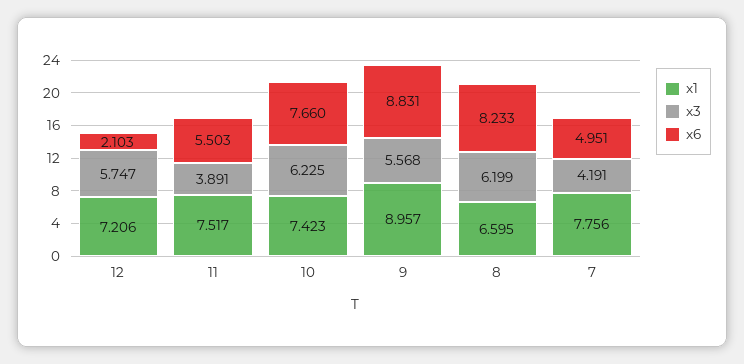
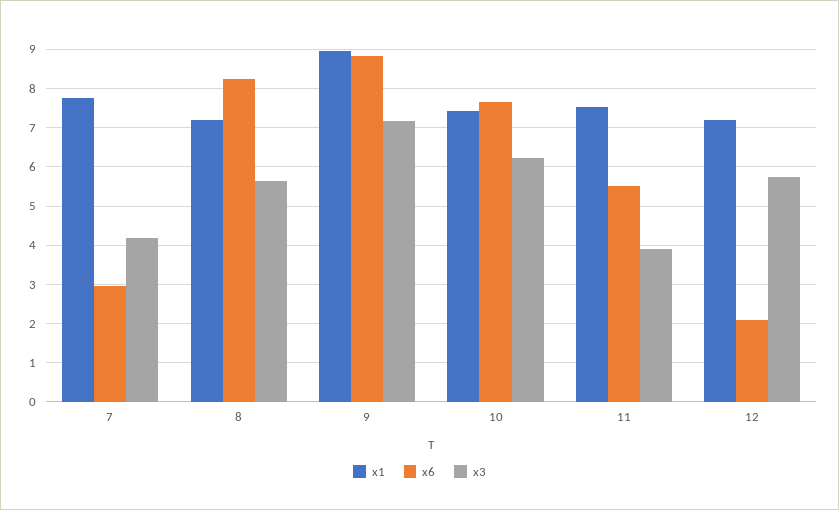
x3, 9: 5.568 -> 7.2
x1, 8: 6.595 -> 7.2
x3, 8: 6.199 -> 5.6
x6, 7: 4.951 -> 3

